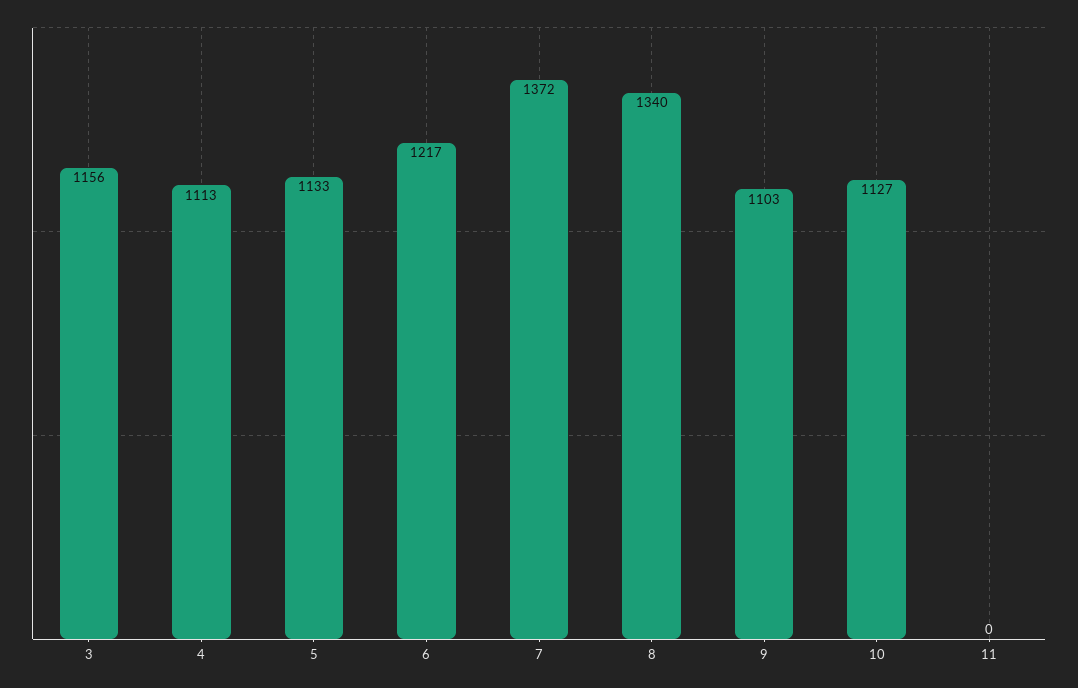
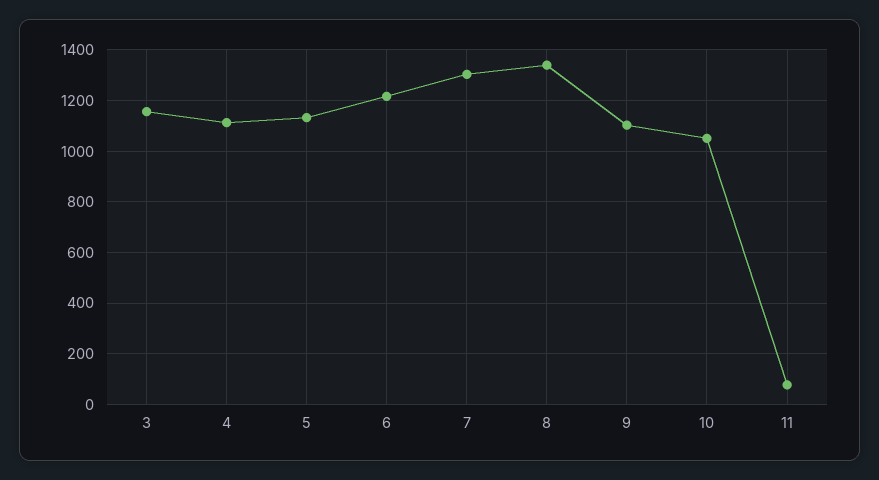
7: 1372 -> 1300
10: 1127 -> 1050
11: 0 -> 75

